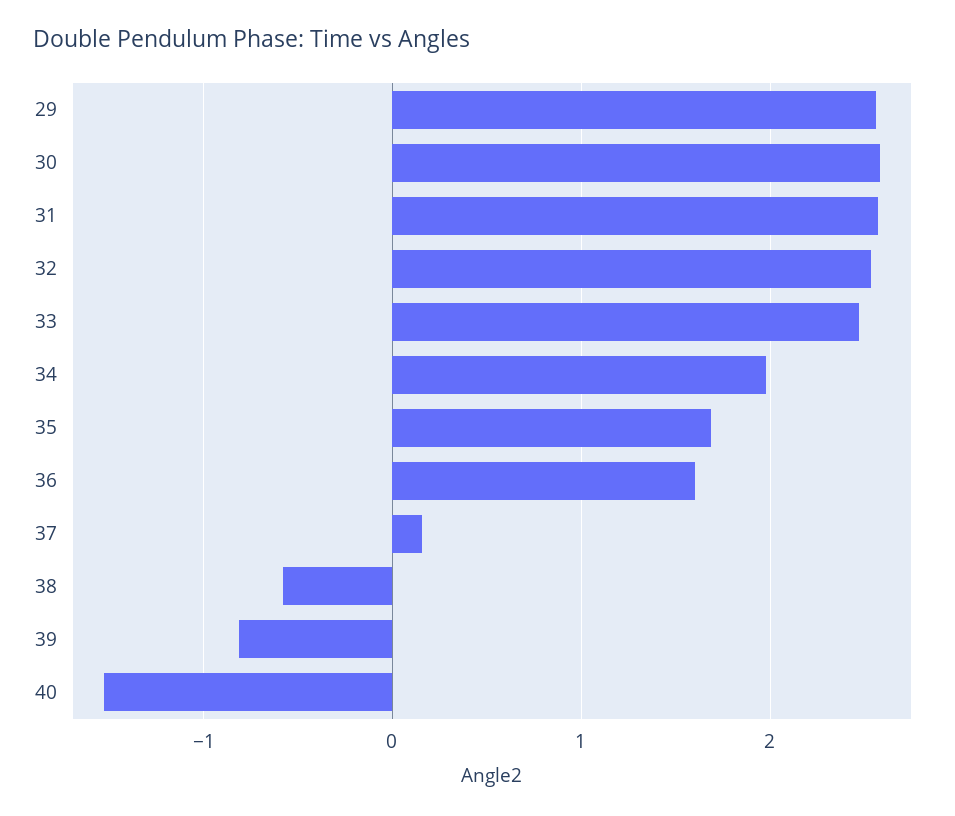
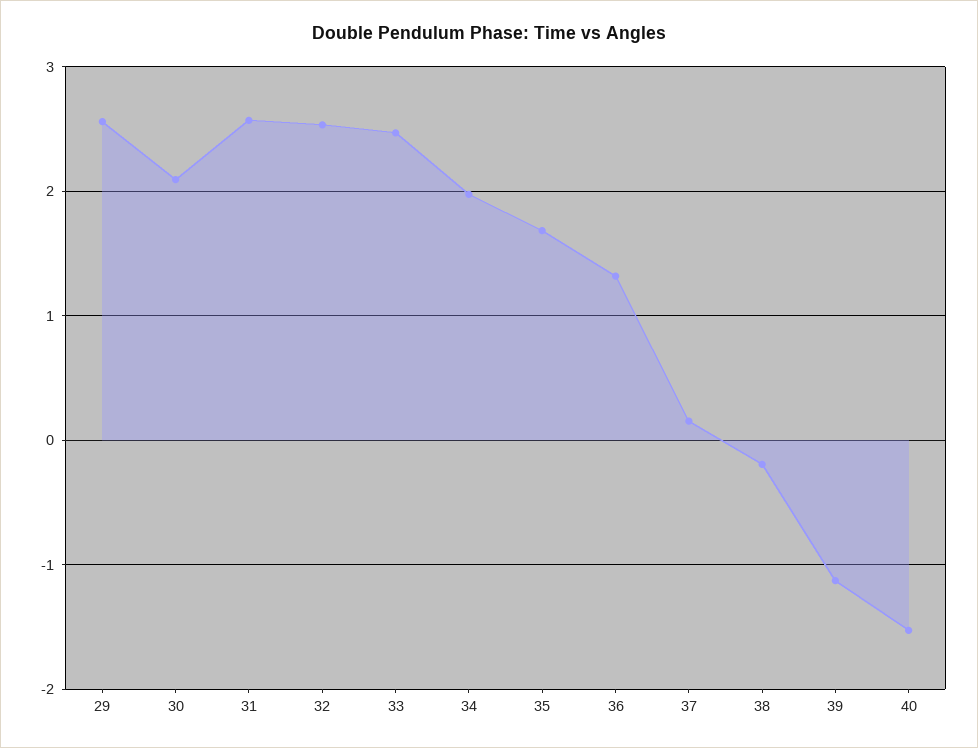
30: 2.6 -> 2.1
36: 1.6 -> 1.3
38: -0.6 -> -0.2
39: -0.8 -> -1.1

